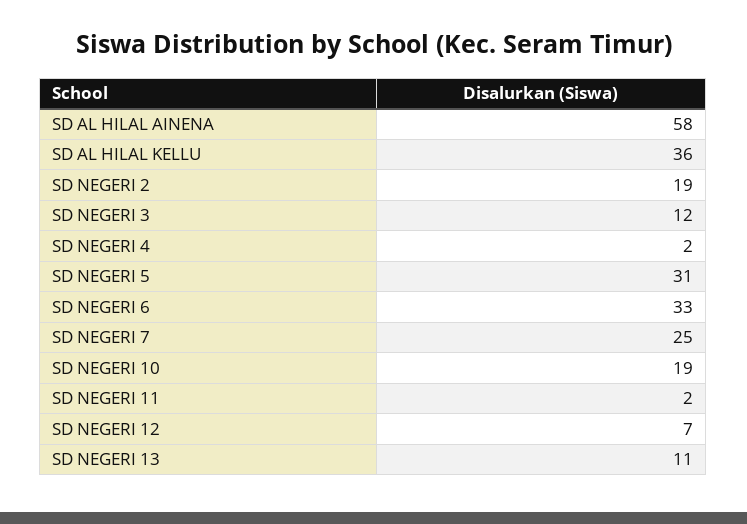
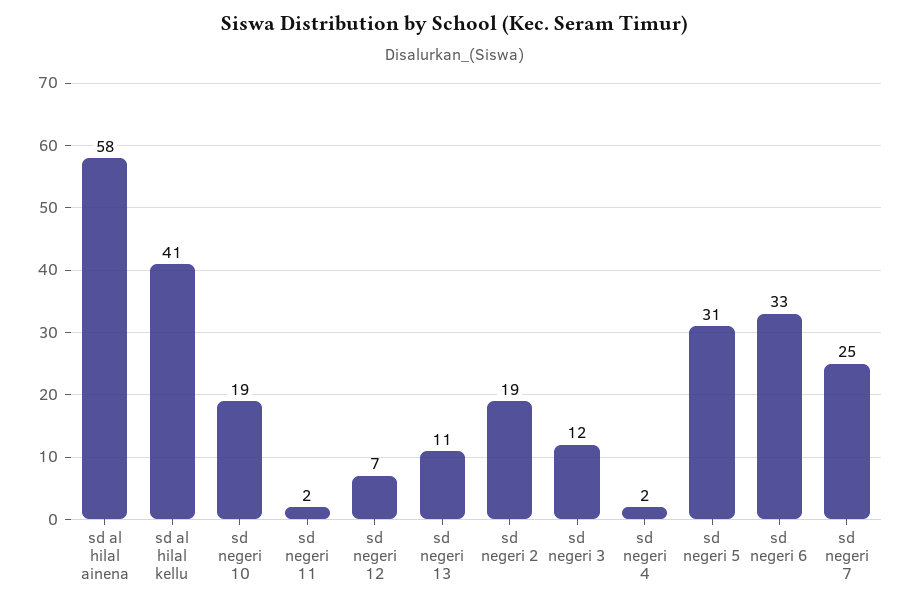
SD AL HILAL KELLU: 36 -> 41

